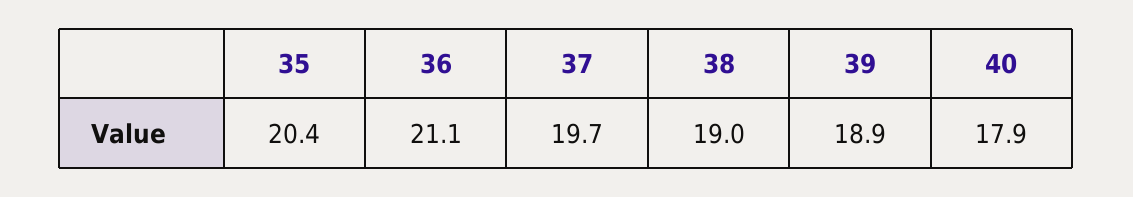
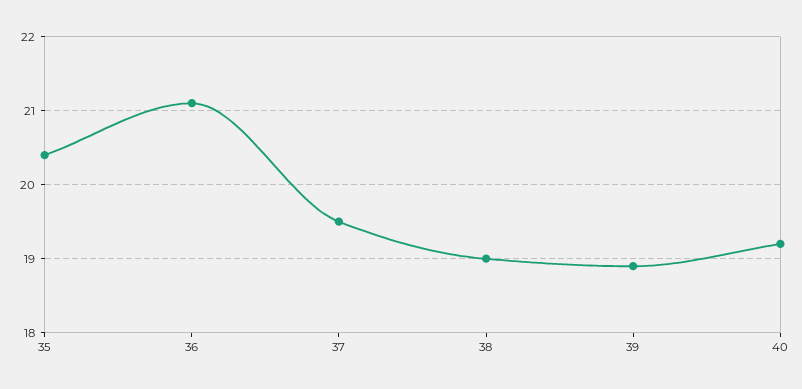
37: 19.7 -> 19.5
40: 17.9 -> 19.2

